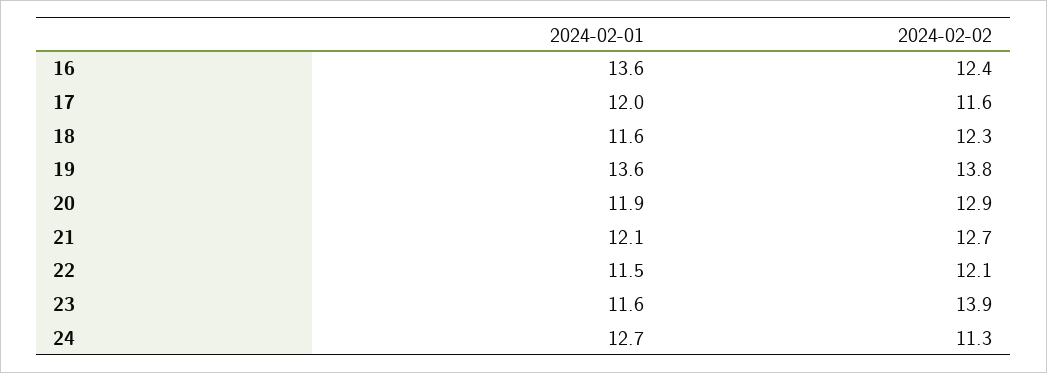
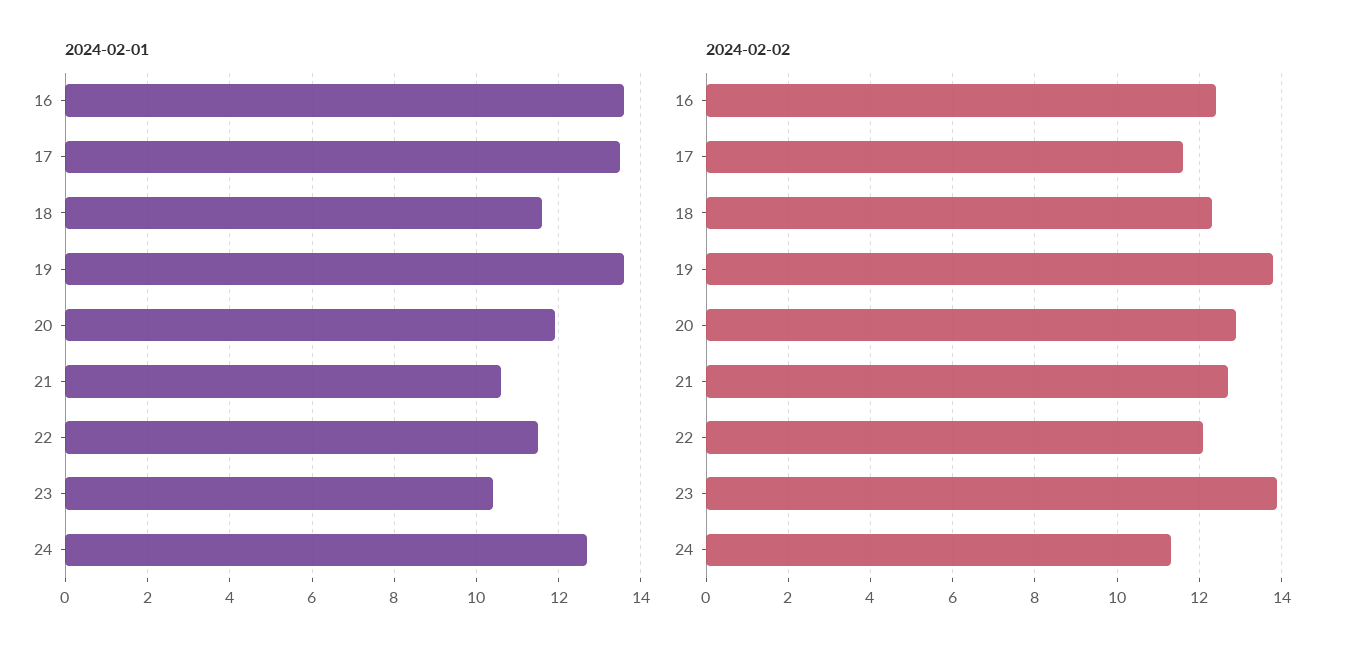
2024-02-01, 17: 12 -> 13.5
2024-02-01, 21: 12.1 -> 10.5
2024-02-01, 23: 11.6 -> 10.5

